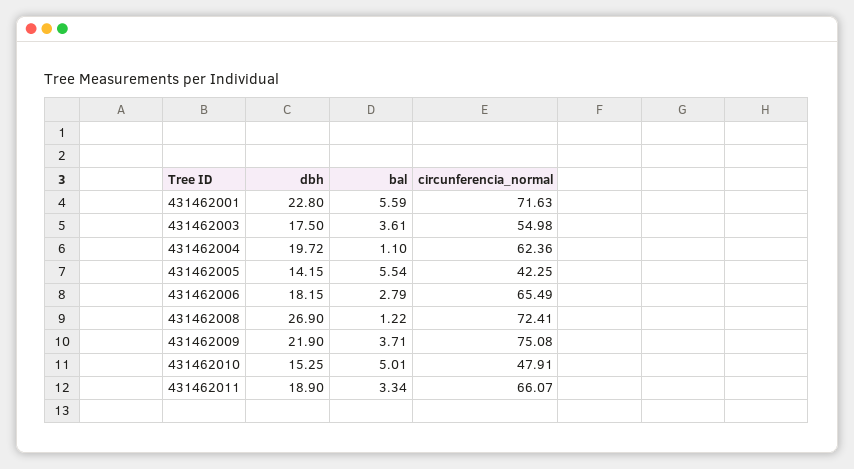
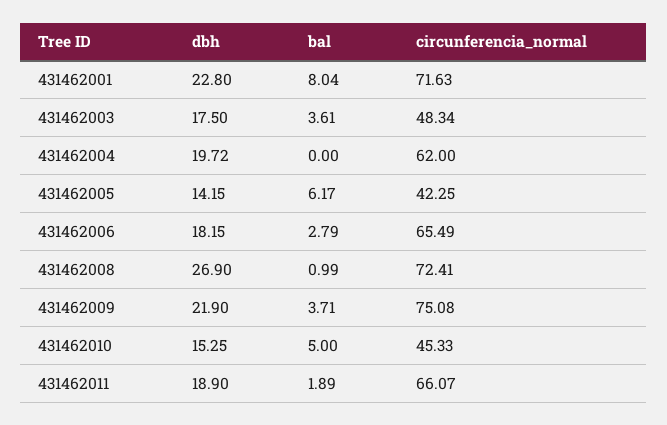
bal, 431462001: 5.59 -> 8.04
circunferencia_normal, 431462003: 54.98 -> 48.34
bal, 431462004: 1.1 -> 0
circunferencia_normal, 431462004: 62.36 -> 62
bal, 431462005: 5.54 -> 6.17
bal, 431462008: 1.22 -> 0.99
bal, 431462010: 5.01 -> 5
circunferencia_normal, 431462010: 47.91 -> 45.33
bal, 431462011: 3.34 -> 1.89

